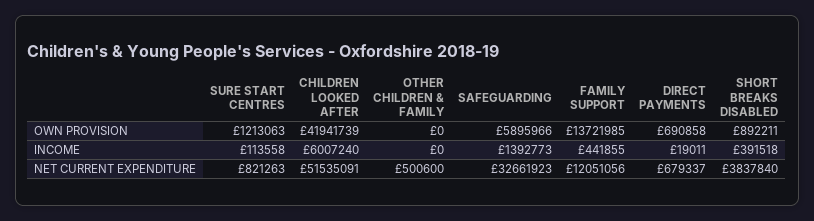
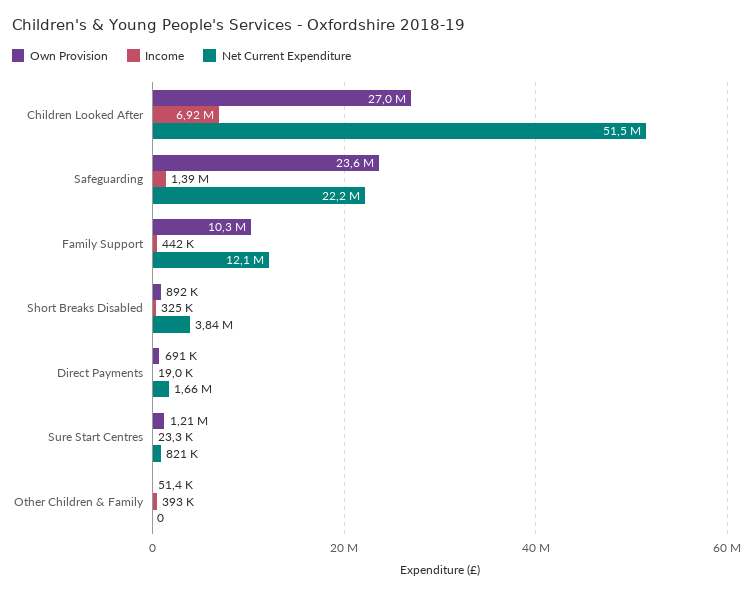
OWN PROVISION, CHILDREN LOOKED AFTER: 41941739 -> 27000000
OWN PROVISION, OTHER CHILDREN & FAMILY: 0 -> 51400
OWN PROVISION, SAFEGUARDING: 5895966 -> 23600000
OWN PROVISION, FAMILY SUPPORT: 13721985 -> 10300000
INCOME, SURE START CENTRES: 113558 -> 23300
INCOME, CHILDREN LOOKED AFTER: 6007240 -> 6920000
INCOME, OTHER CHILDREN & FAMILY: 0 -> 393000
INCOME, SHORT BREAKS DISABLED: 391518 -> 325000
NET CURRENT EXPENDITURE, OTHER CHILDREN & FAMILY: 500600 -> 0
NET CURRENT EXPENDITURE, SAFEGUARDING: 32661923 -> 22200000
NET CURRENT EXPENDITURE, DIRECT PAYMENTS: 679337 -> 1660000

